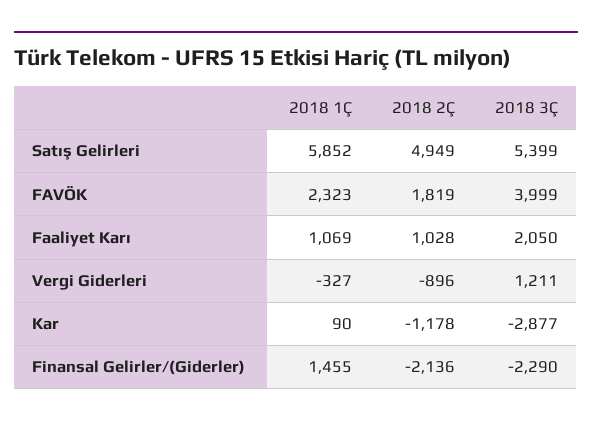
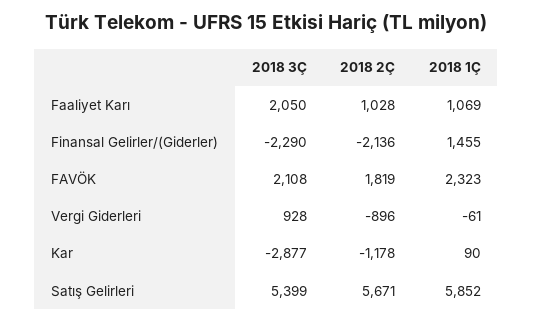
2018 2Ç, Satış Gelirleri: 4949 -> 5671
2018 3Ç, FAVÖK: 3999 -> 2108
2018 1Ç, Vergi Giderleri: -327 -> -61
2018 3Ç, Vergi Giderleri: 1211 -> 928

